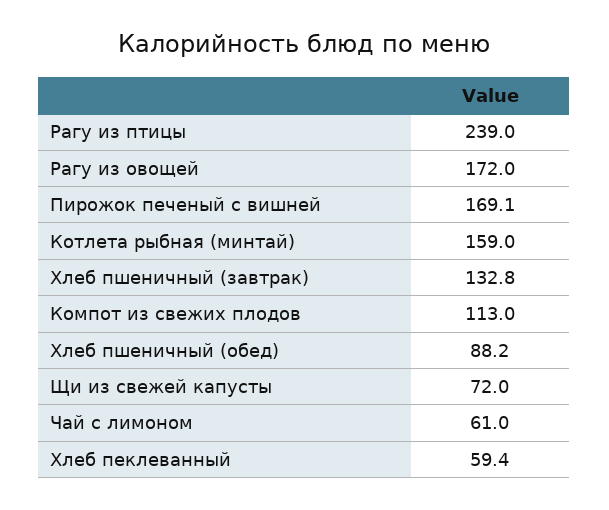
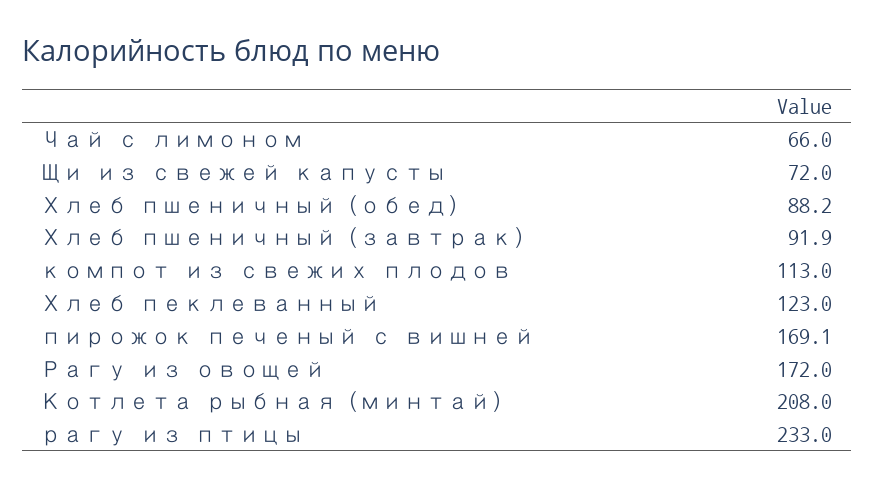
Рагу из птицы: 239 -> 233
Котлета рыбная (минтай): 159 -> 208
Хлеб пшеничный (завтрак): 132.8 -> 91.9
Чай с лимоном: 61 -> 66
Хлеб пеклеванный: 59.4 -> 123

